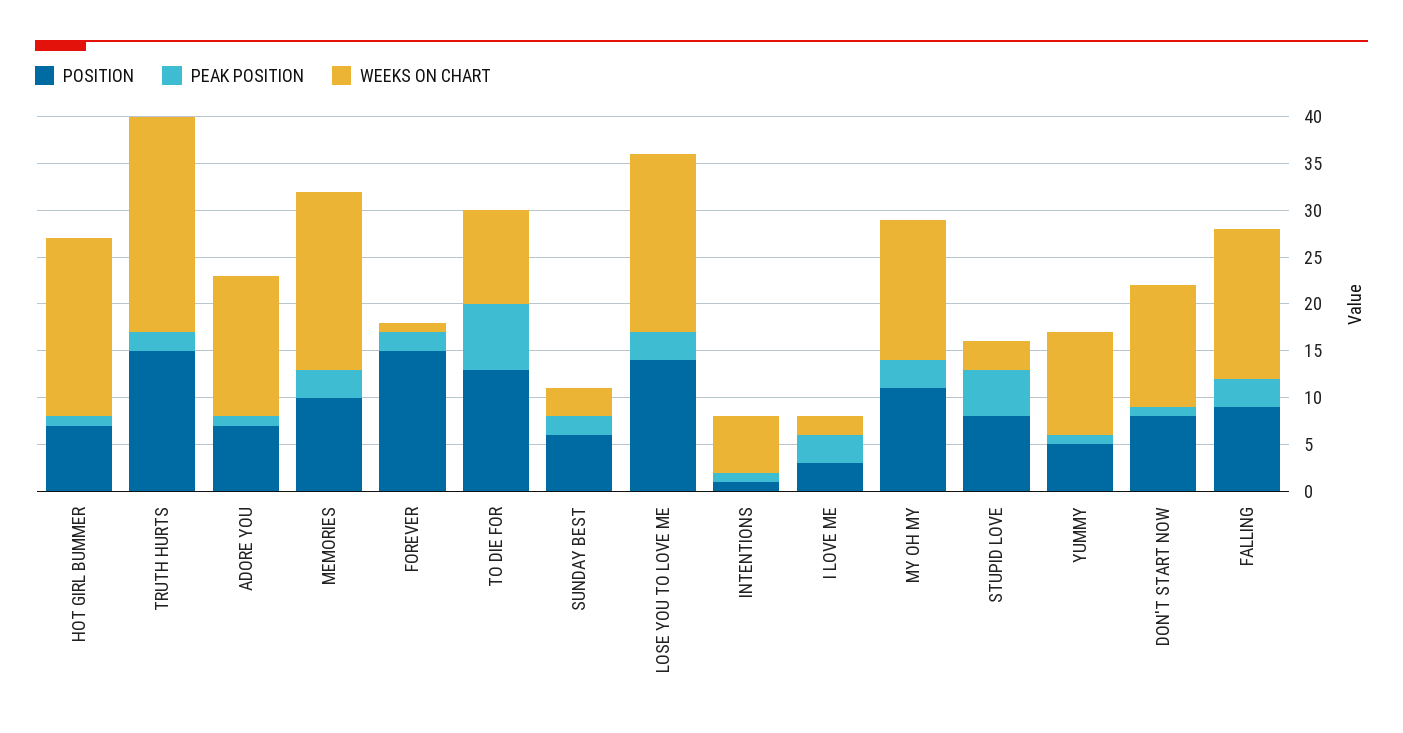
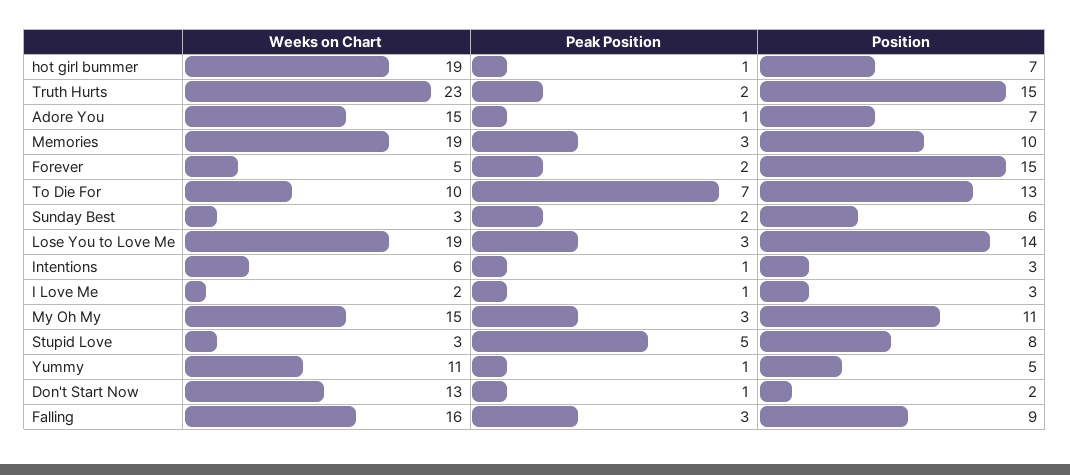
WEEKS ON CHART, FOREVER: 1 -> 5
POSITION, INTENTIONS: 1 -> 3
PEAK POSITION, I LOVE ME: 3 -> 1
POSITION, DON'T START NOW: 8 -> 2

